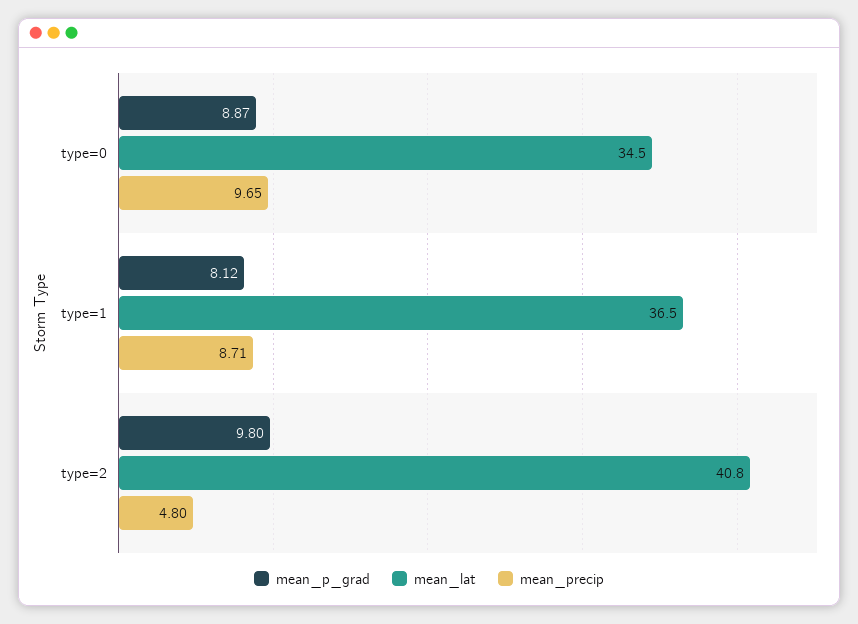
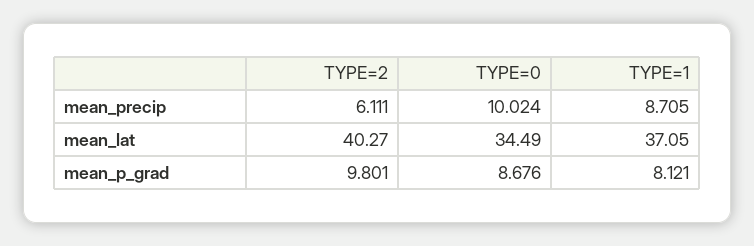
mean_p_grad, type=0: 8.87 -> 8.676
mean_precip, type=0: 9.65 -> 10.024
mean_lat, type=1: 36.5 -> 37.05
mean_lat, type=2: 40.8 -> 40.27
mean_precip, type=2: 4.8 -> 6.111

